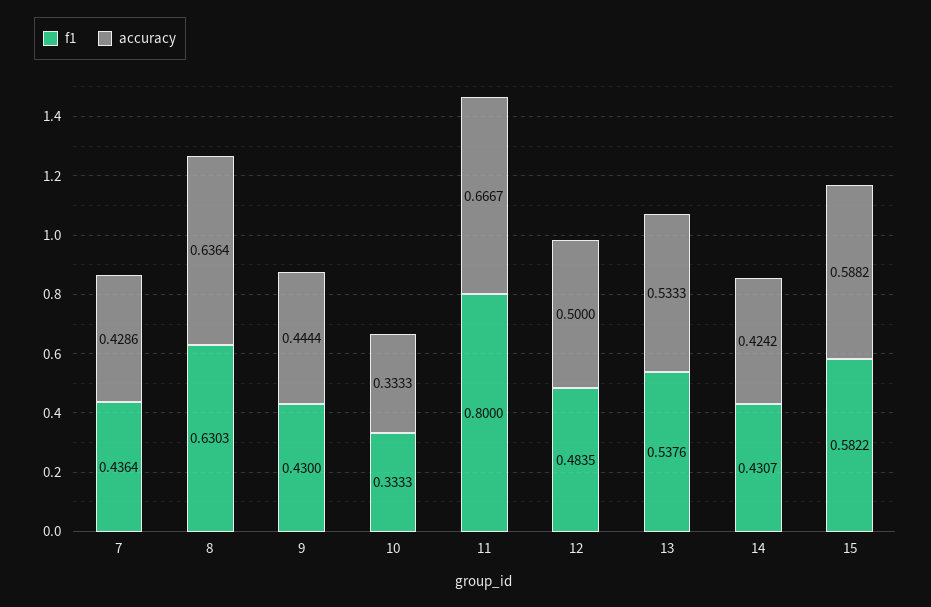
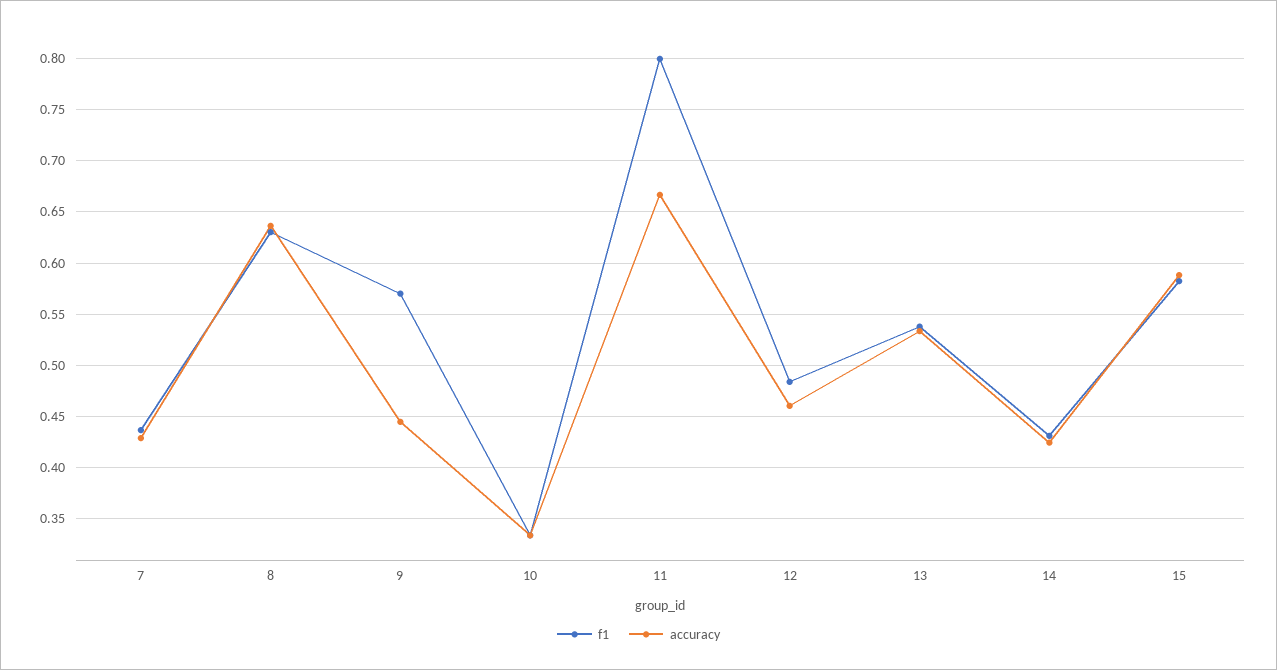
f1, 9: 0.43 -> 0.57
accuracy, 12: 0.5 -> 0.46

